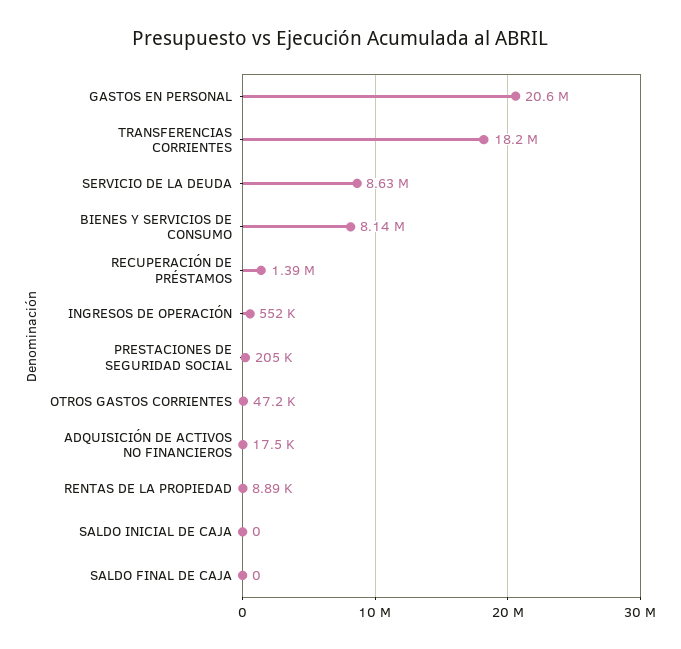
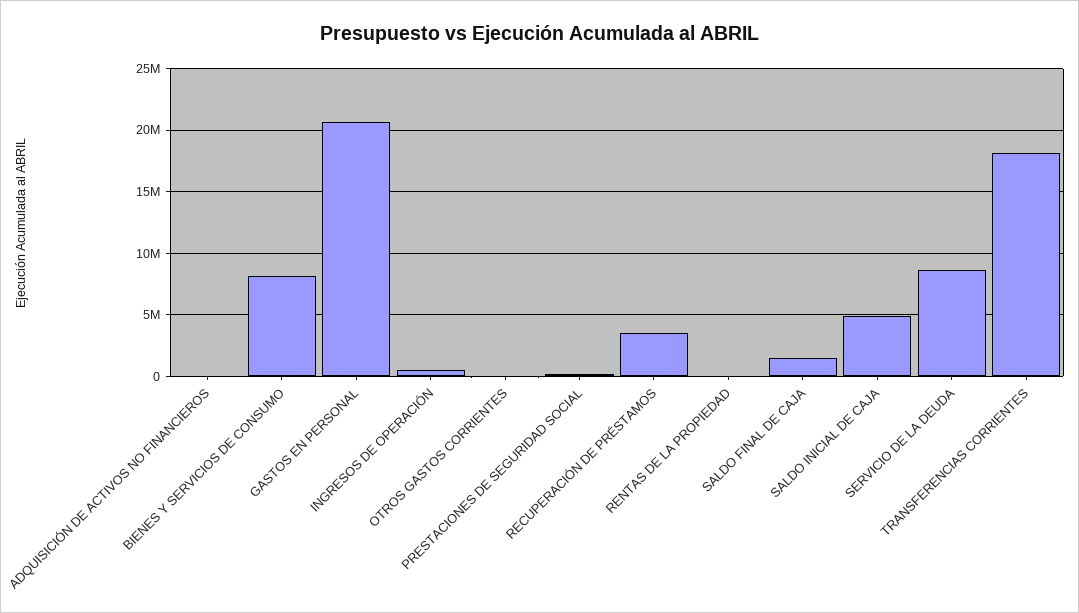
RECUPERACIÓN DE PRÉSTAMOS: 1390000 -> 3500000
SALDO INICIAL DE CAJA: 0 -> 5000000
SALDO FINAL DE CAJA: 0 -> 1500000

